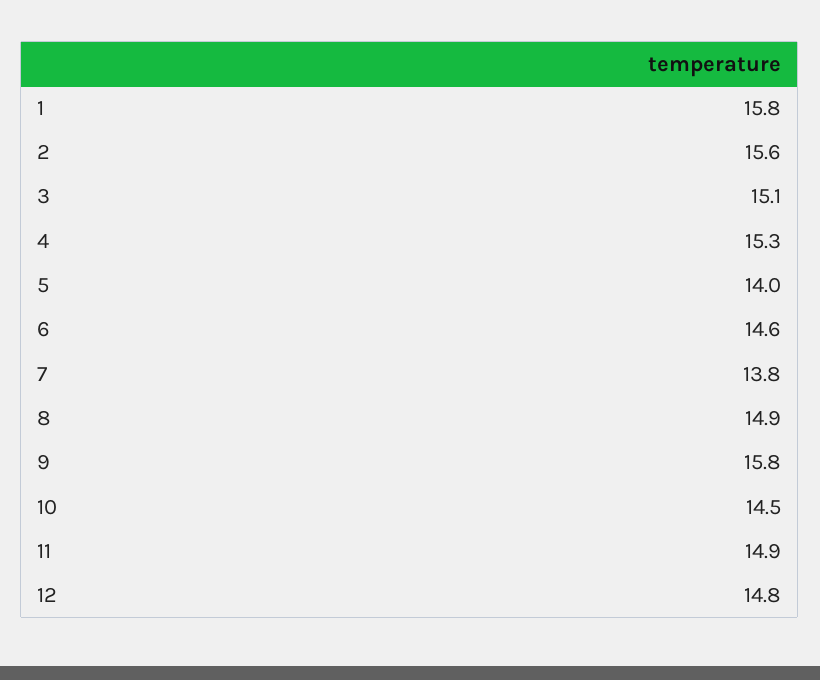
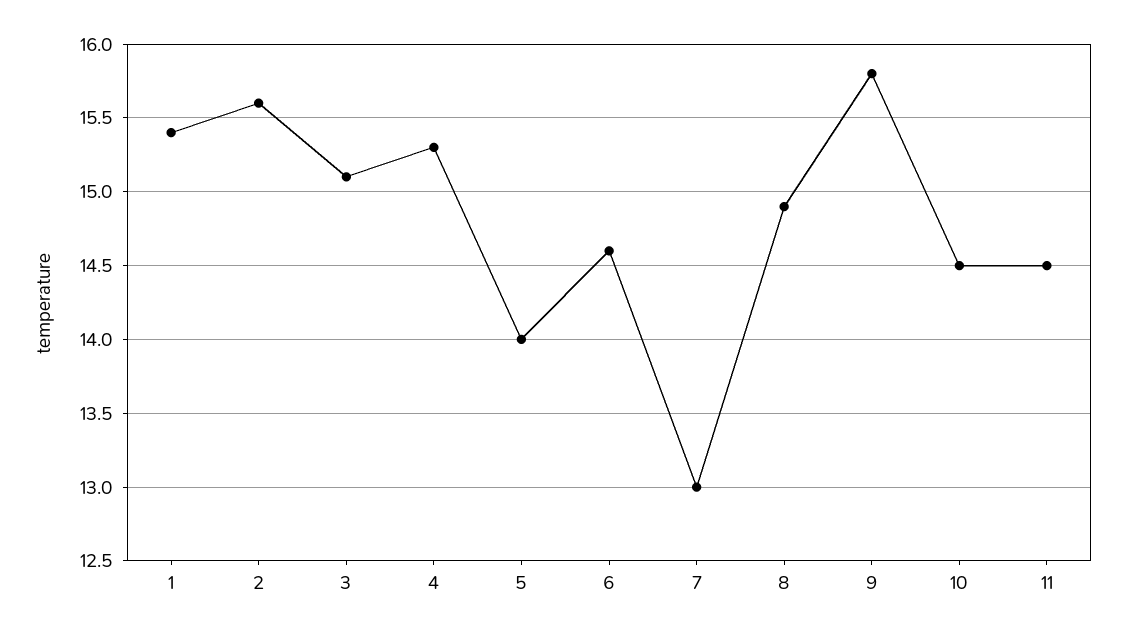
1: 15.8 -> 15.4
7: 13.8 -> 13
11: 14.9 -> 14.5
12: 14.8 -> none

